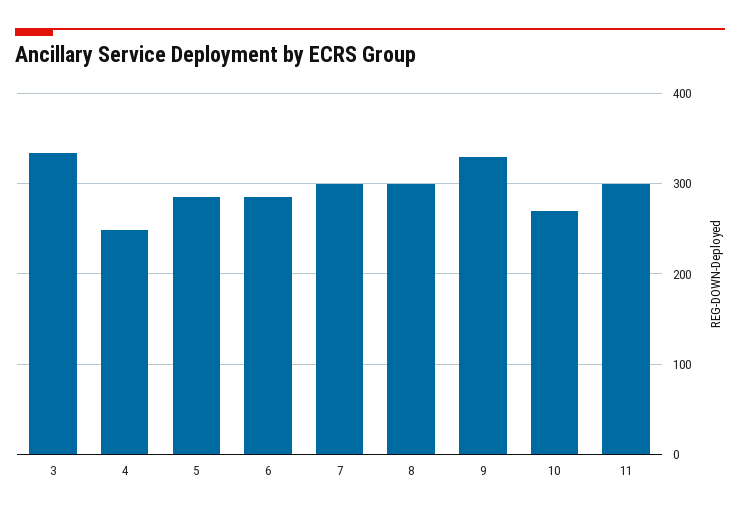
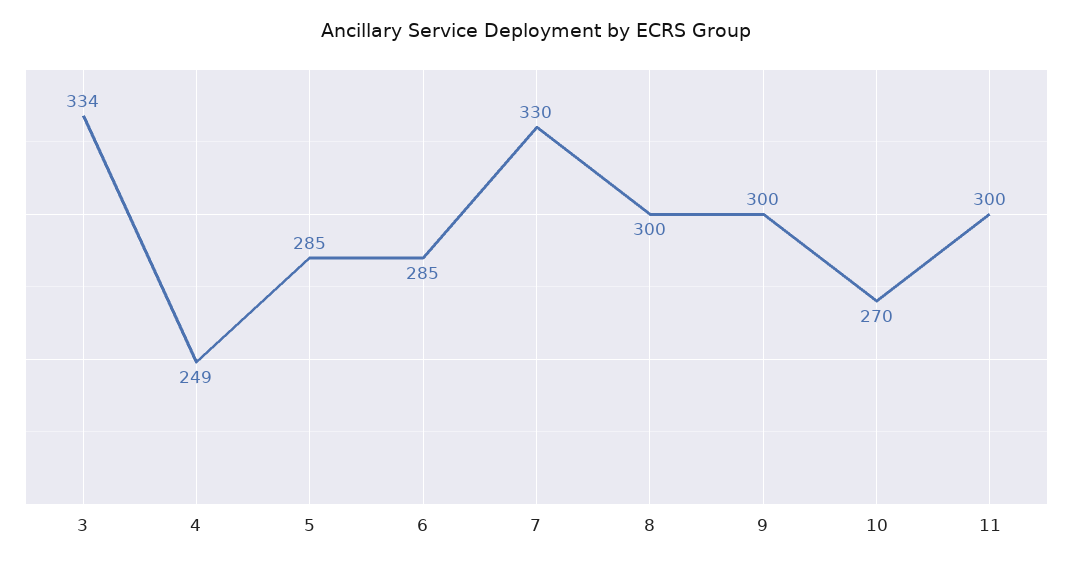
7: 300 -> 330
9: 330 -> 300

